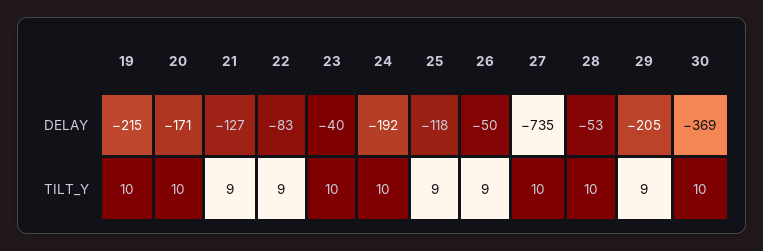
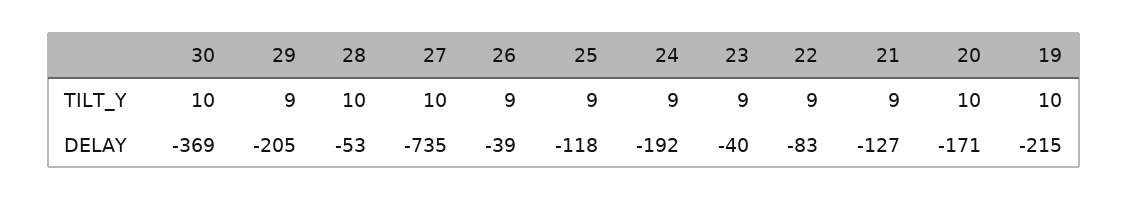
26, DELAY: -50 -> -39
23, TILT_Y: 10 -> 9
24, TILT_Y: 10 -> 9

